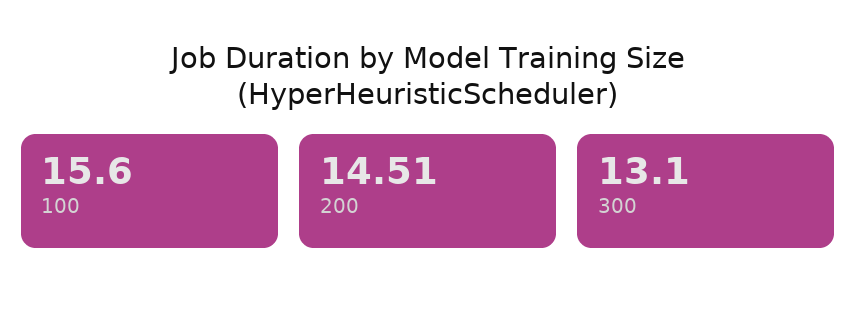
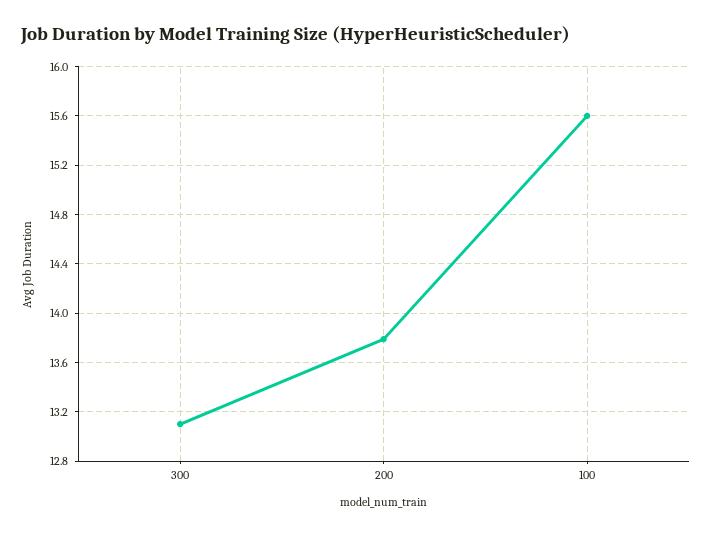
200: 14.51 -> 13.8

